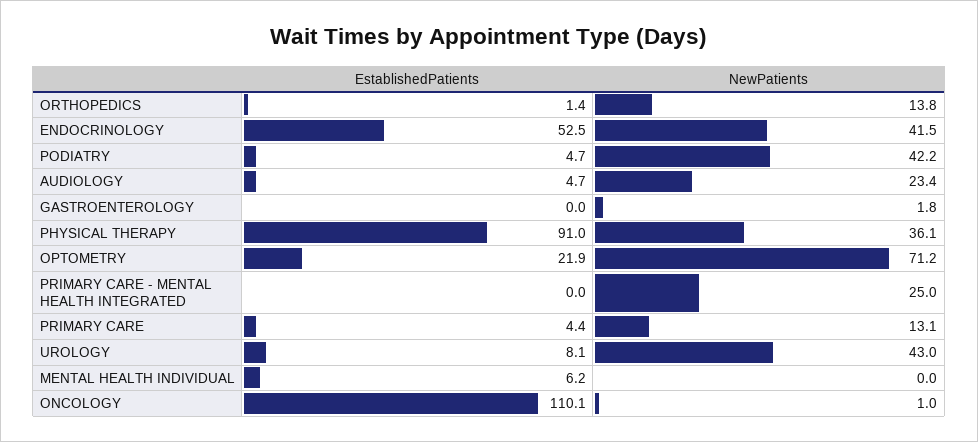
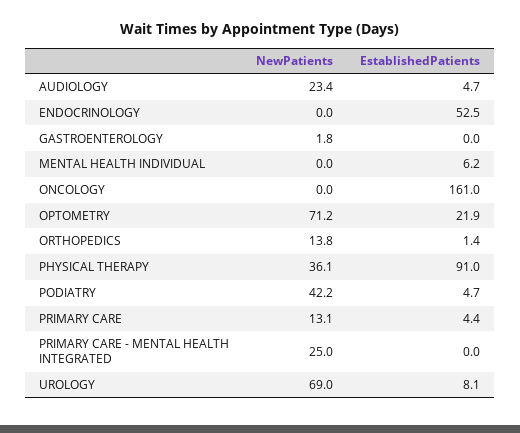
NewPatients, ENDOCRINOLOGY: 41.5 -> 0
NewPatients, UROLOGY: 43 -> 69
EstablishedPatients, ONCOLOGY: 110.1 -> 161
NewPatients, ONCOLOGY: 1 -> 0

